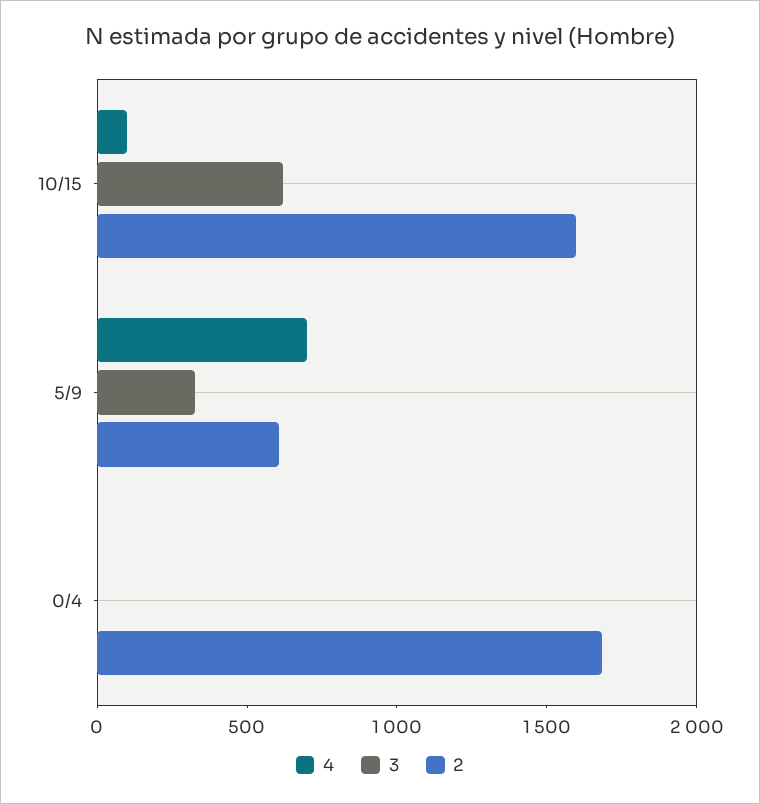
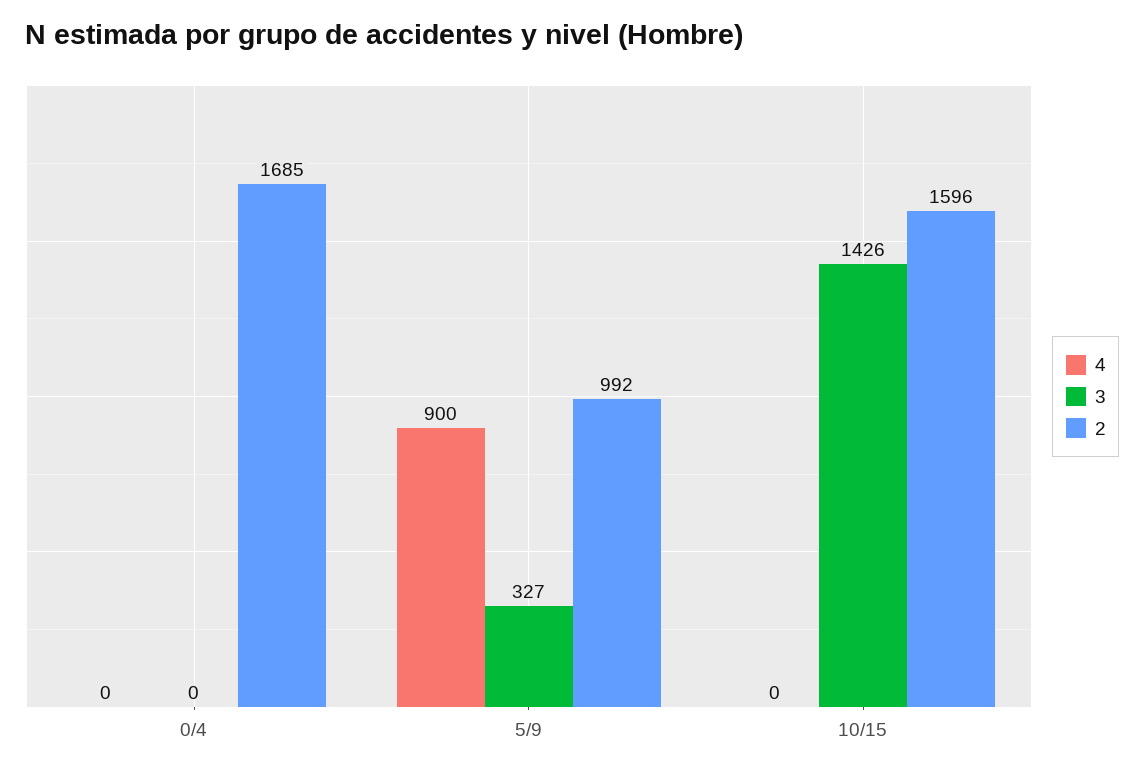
4, 10/15: 100 -> 0
3, 10/15: 600 -> 1426
4, 5/9: 700 -> 900
2, 5/9: 600 -> 992

